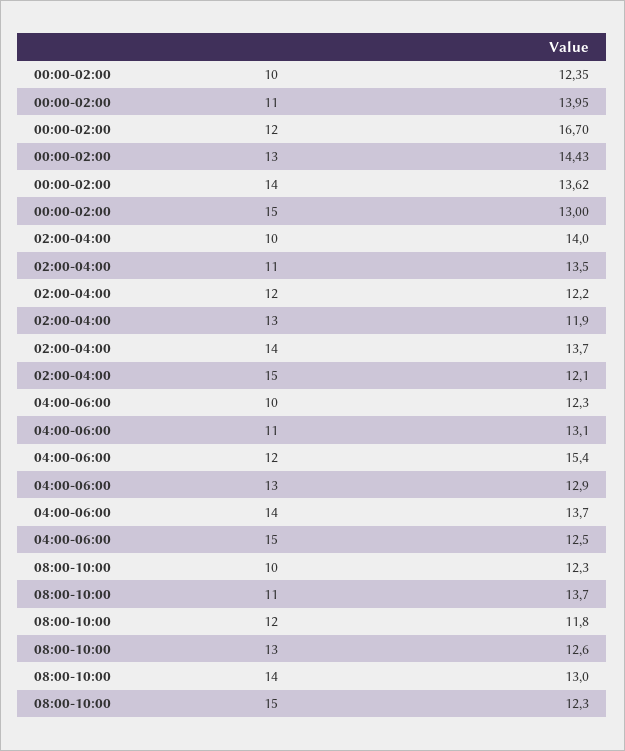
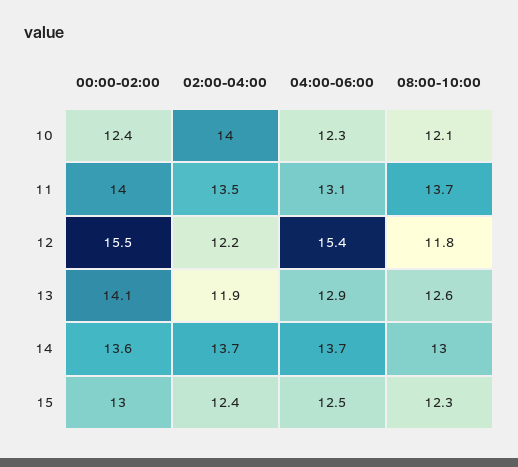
00:00-02:00, 12: 16.7 -> 15.5
00:00-02:00, 13: 14.43 -> 14.1
02:00-04:00, 15: 12.1 -> 12.4
08:00-10:00, 10: 12.3 -> 12.1

